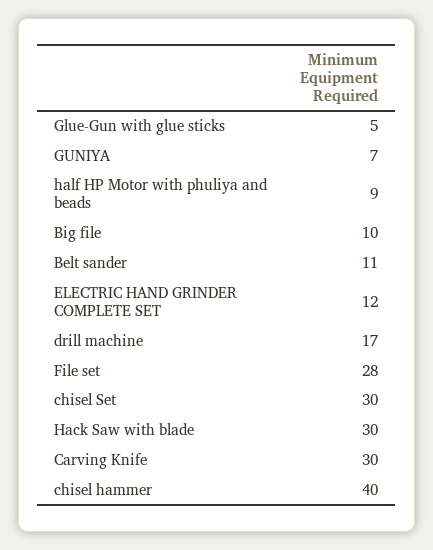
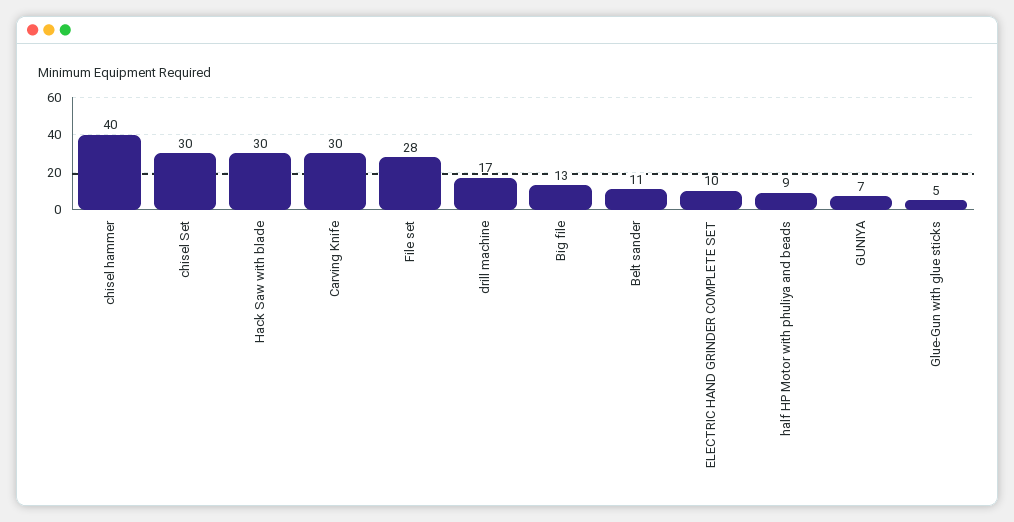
Big file: 10 -> 13
ELECTRIC HAND GRINDER COMPLETE SET: 12 -> 10

